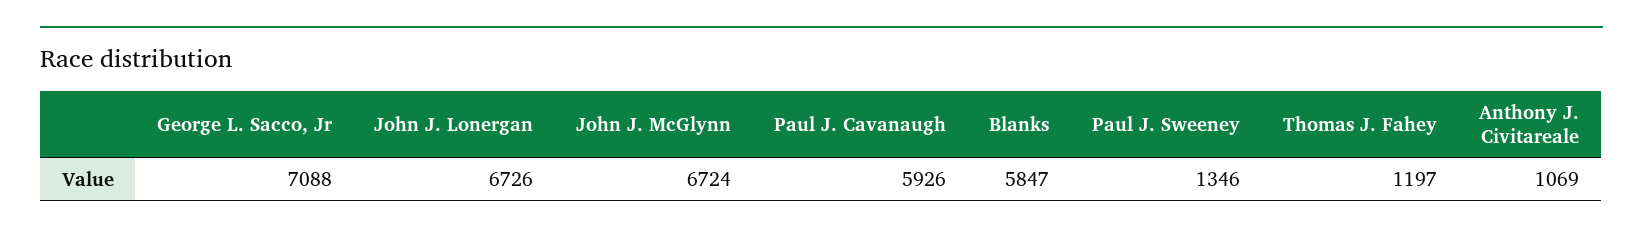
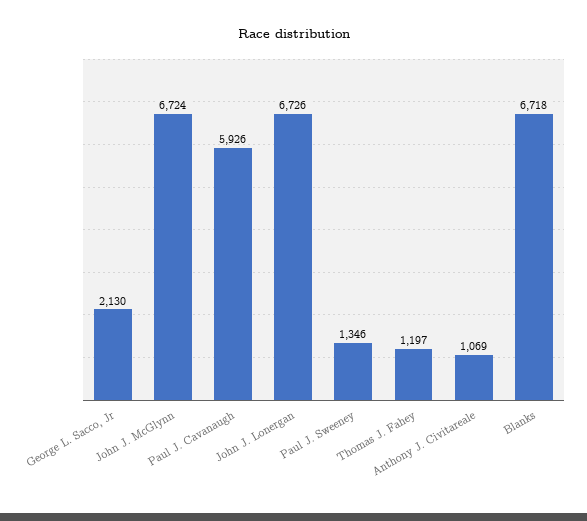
George L. Sacco, Jr: 7088 -> 2130
Blanks: 5847 -> 6718

